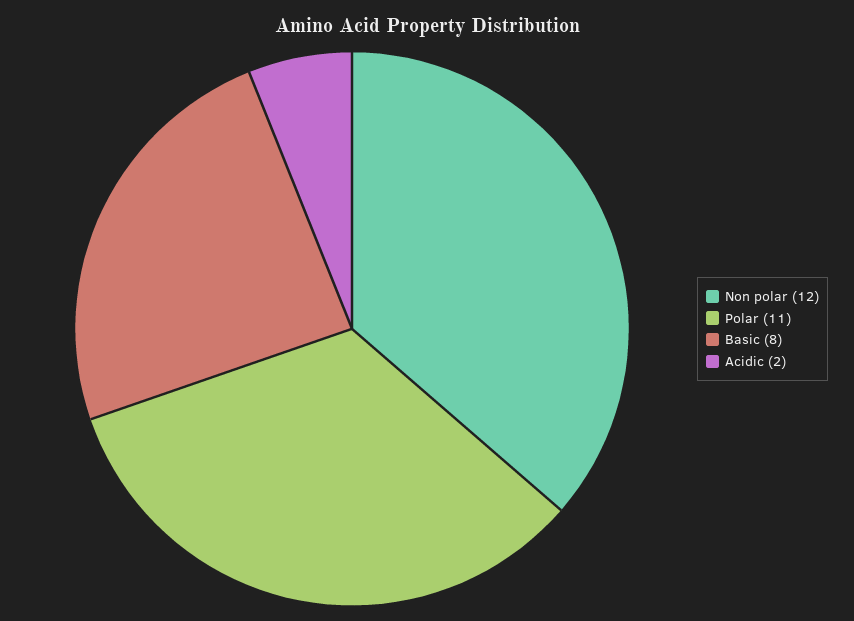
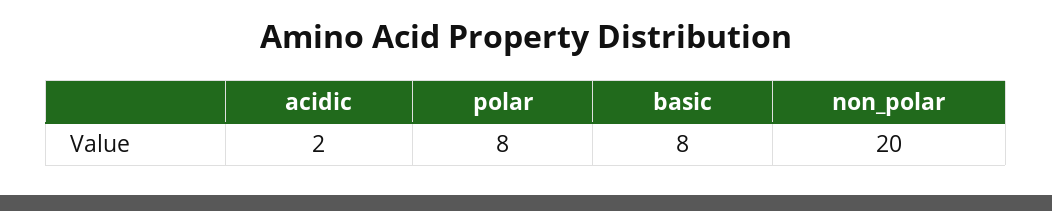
Non polar: 12 -> 20
Polar: 11 -> 8

